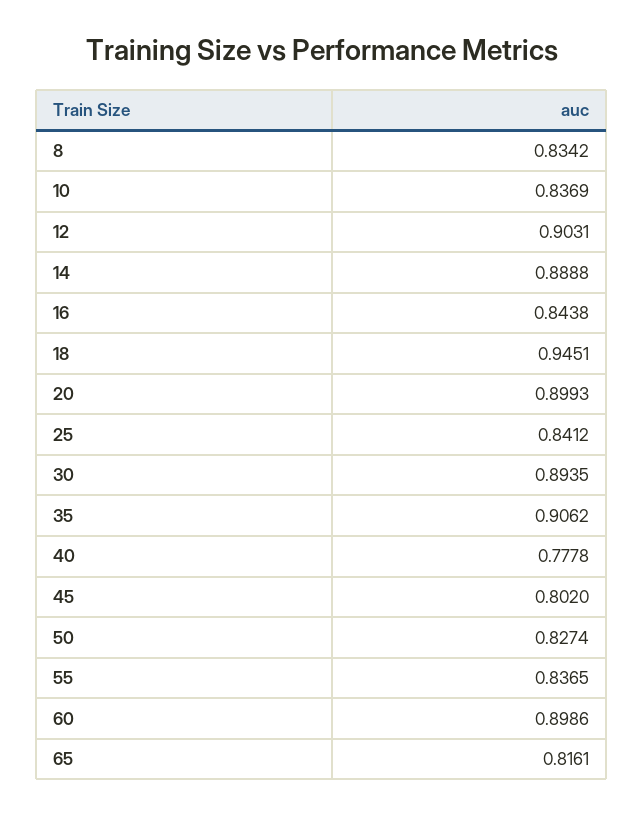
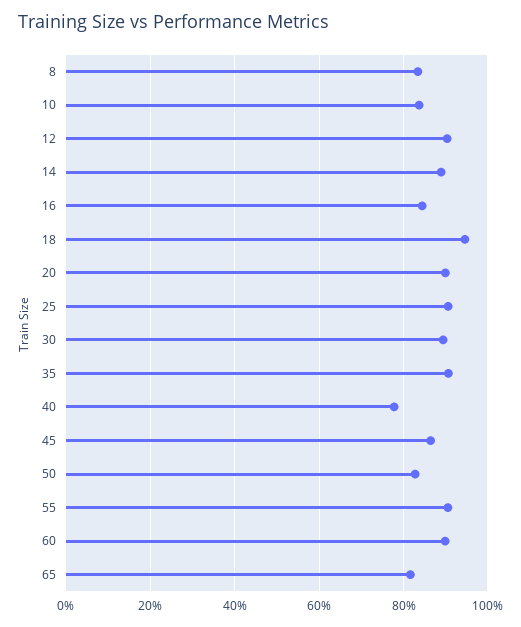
25: 0.8412 -> 0.9
45: 0.802 -> 0.86
55: 0.8365 -> 0.9

